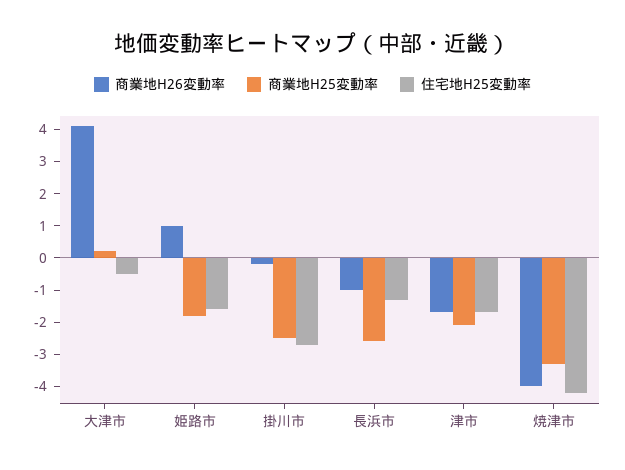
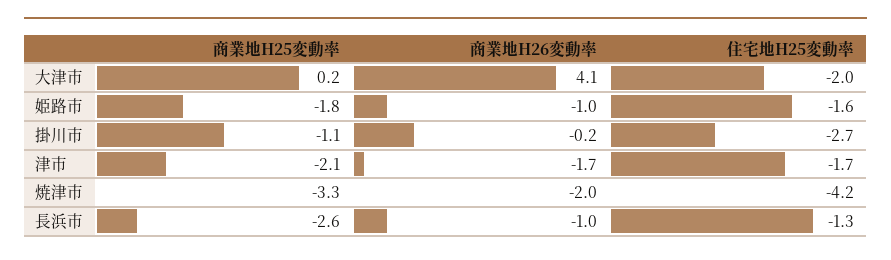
住宅地H25変動率, 大津市: -0.5 -> -2
商業地H26変動率, 姫路市: 1 -> -1
商業地H25変動率, 掛川市: -2.5 -> -1.1
商業地H26変動率, 焼津市: -4 -> -2

